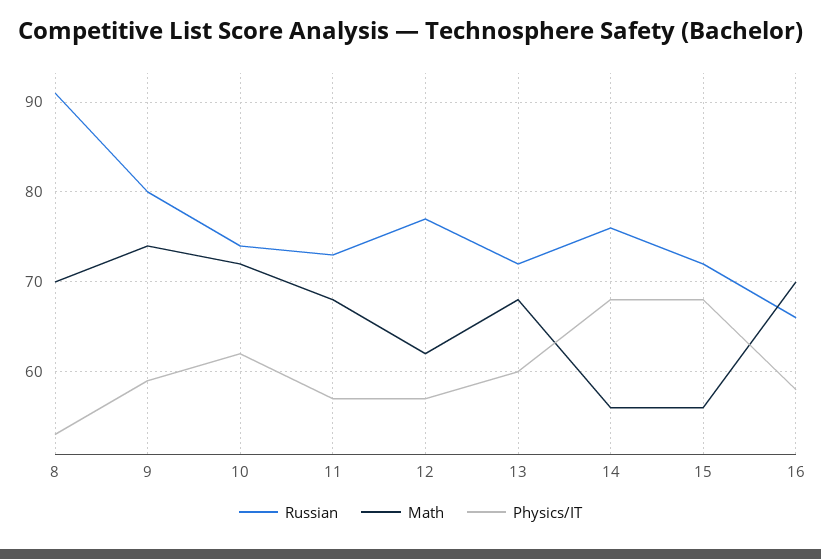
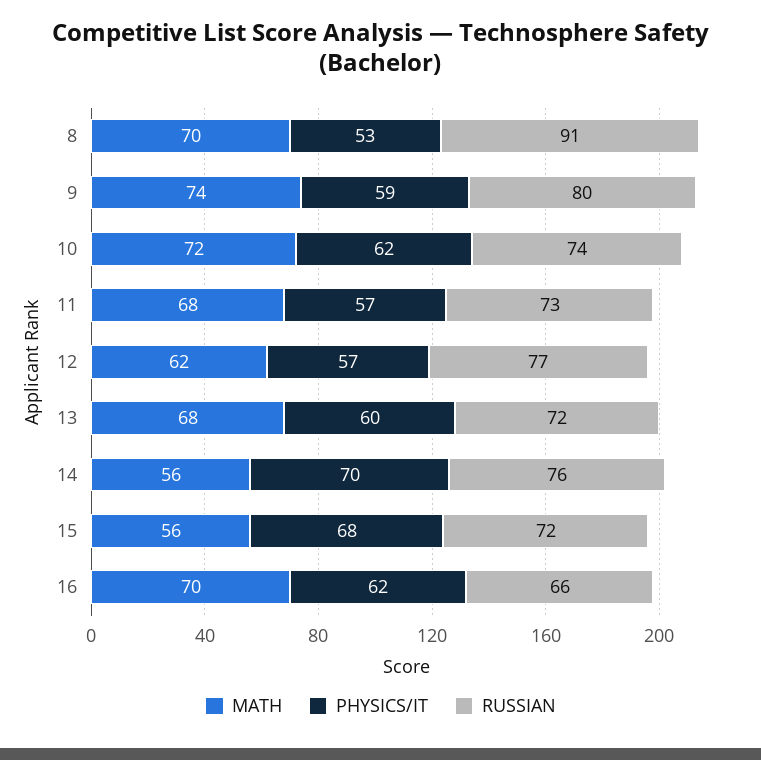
Physics/IT, 14: 68 -> 70
Physics/IT, 16: 58 -> 62

